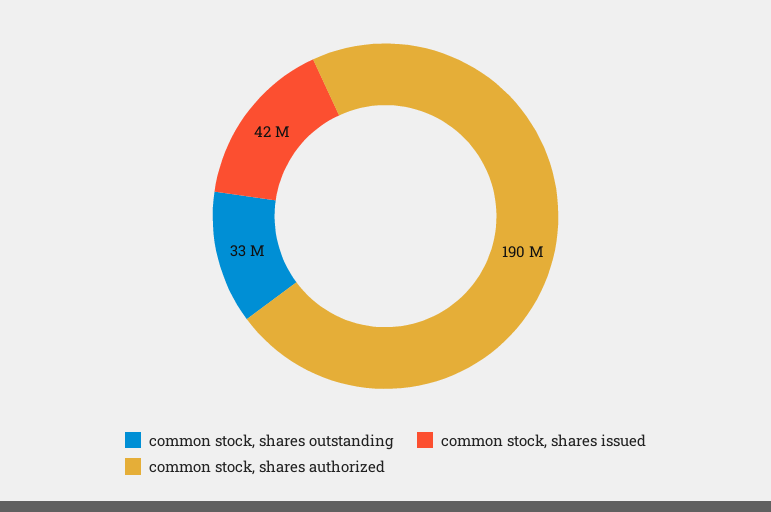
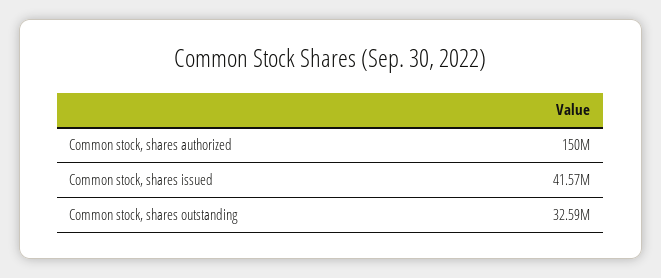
common stock, shares authorized: 190000000 -> 150000000

